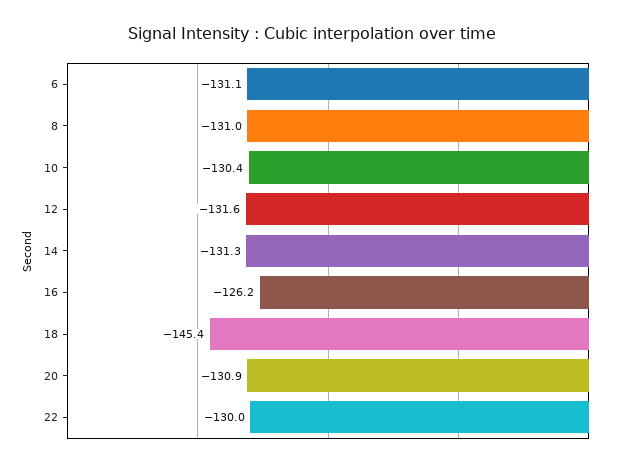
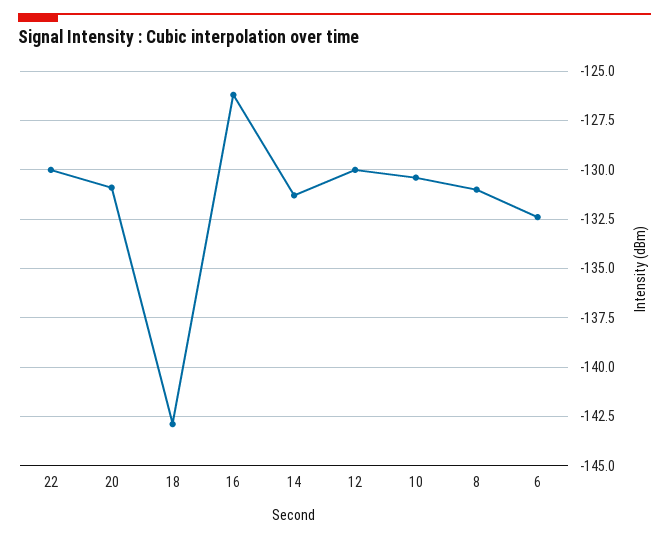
6: -131.1 -> -132.5
12: -131.6 -> -130
18: -145.4 -> -143

